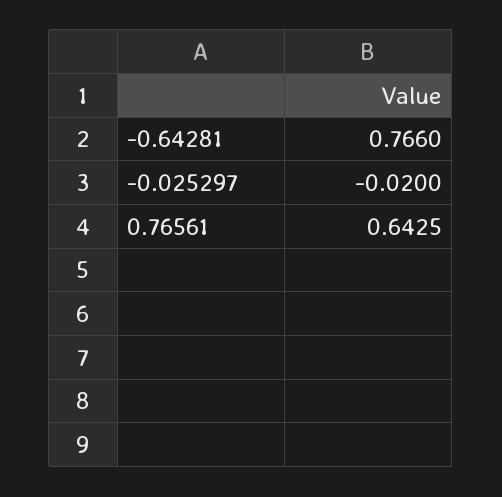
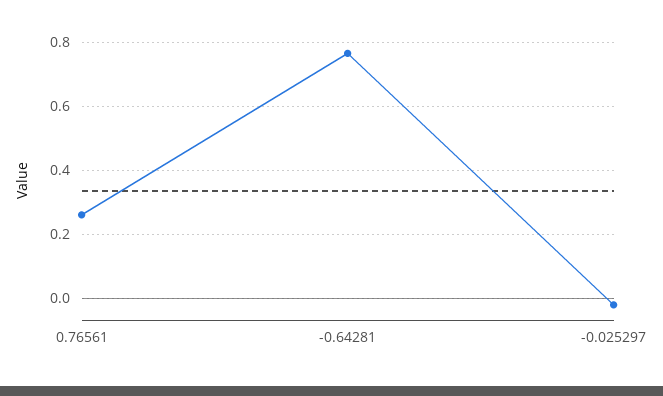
0.76561: 0.6425 -> 0.26

